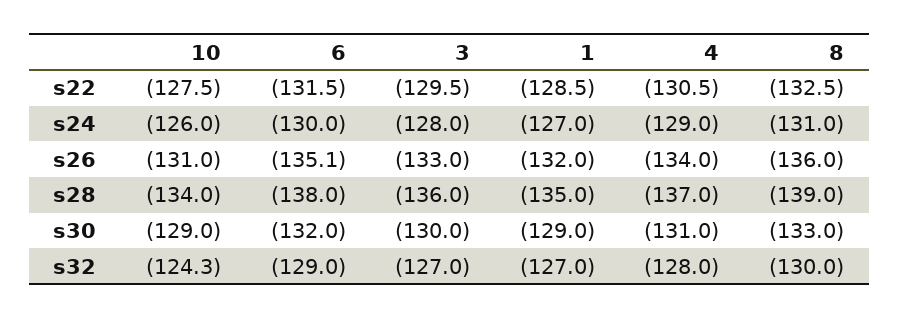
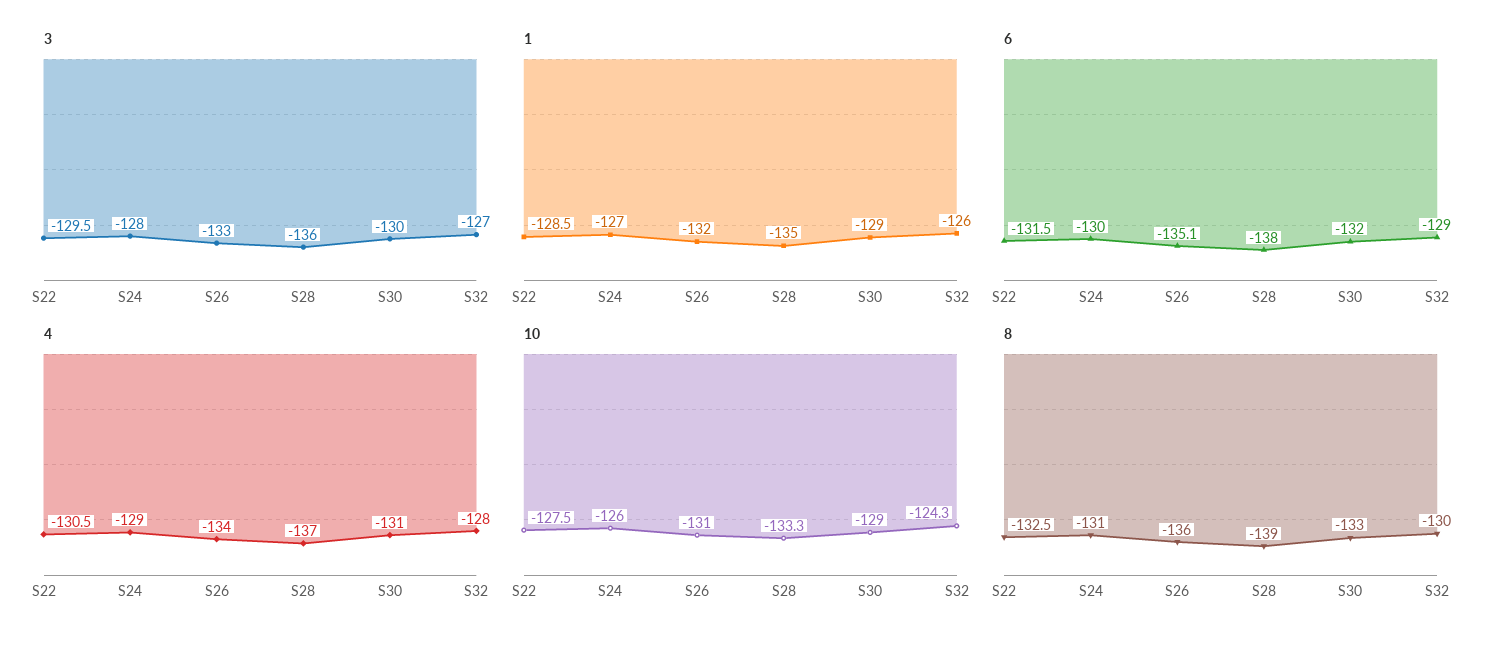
10, s28: -134 -> -133.3
1, s32: -127 -> -126

